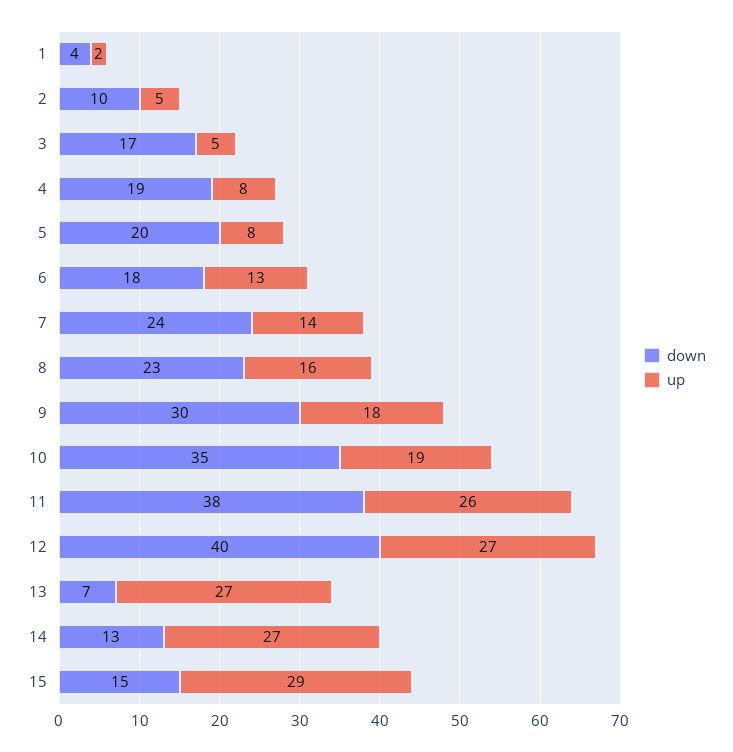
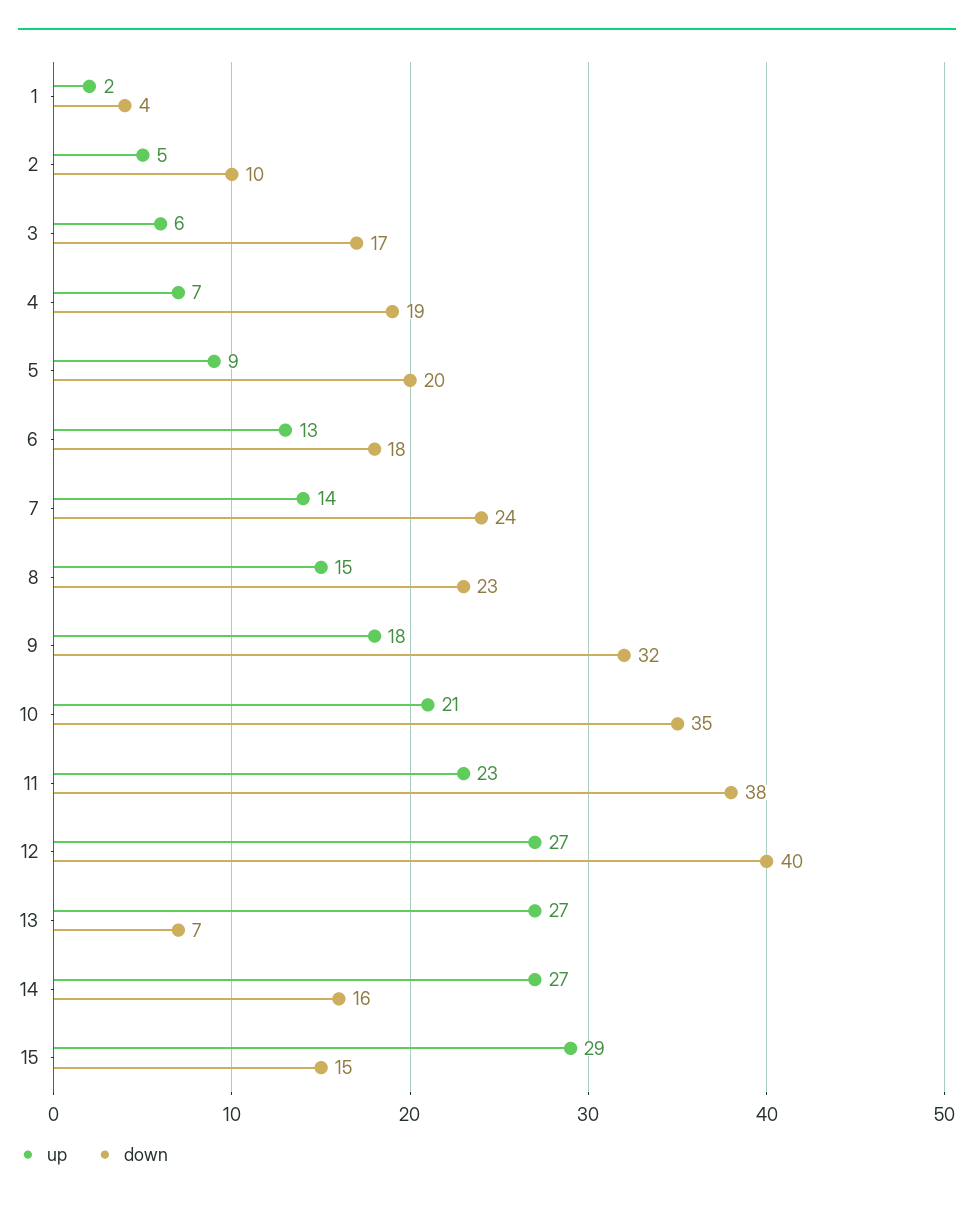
up, 3: 5 -> 6
up, 4: 8 -> 7
up, 5: 8 -> 9
up, 8: 16 -> 15
down, 9: 30 -> 32
up, 10: 19 -> 21
up, 11: 26 -> 23
down, 14: 13 -> 16

